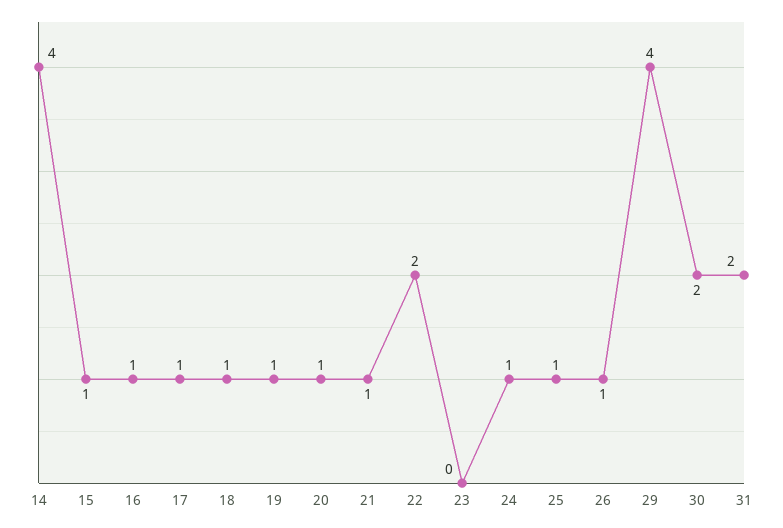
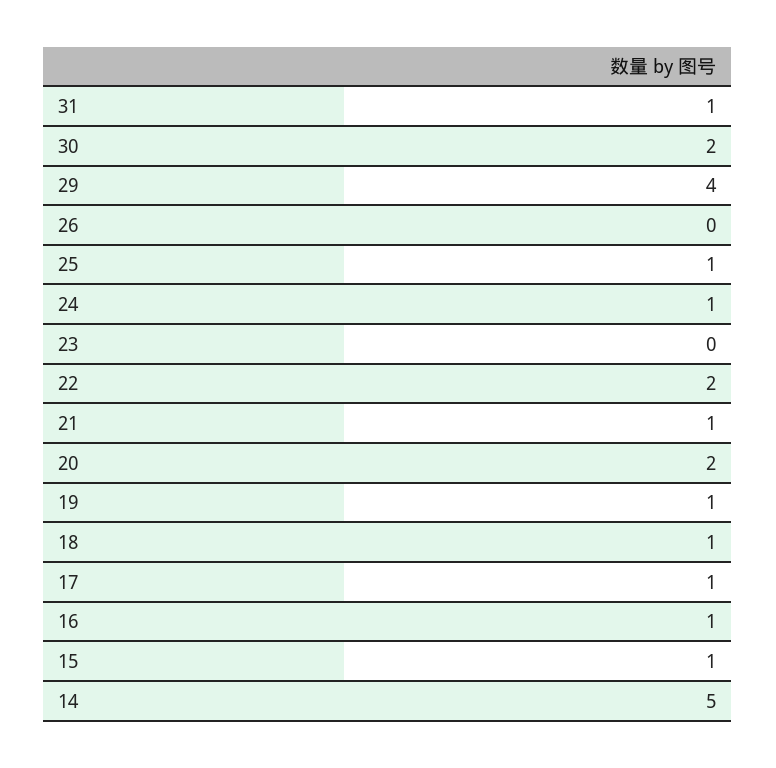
14: 4 -> 5
20: 1 -> 2
26: 1 -> 0
31: 2 -> 1

